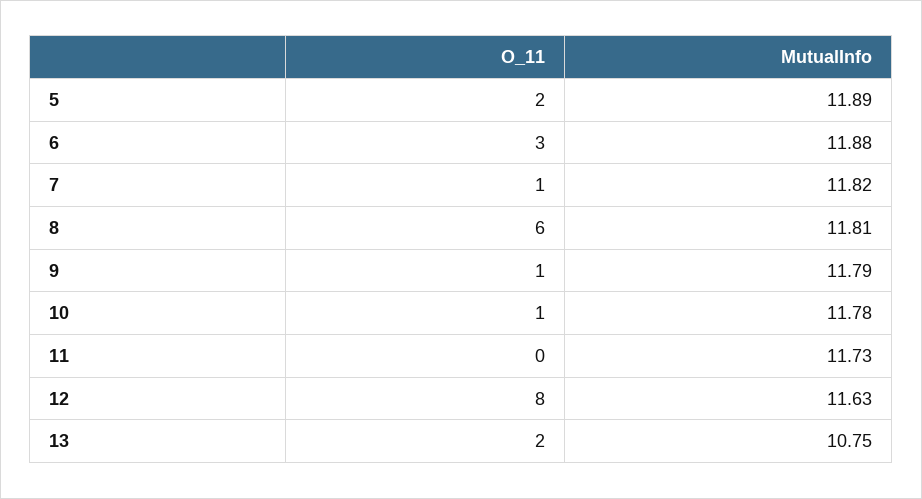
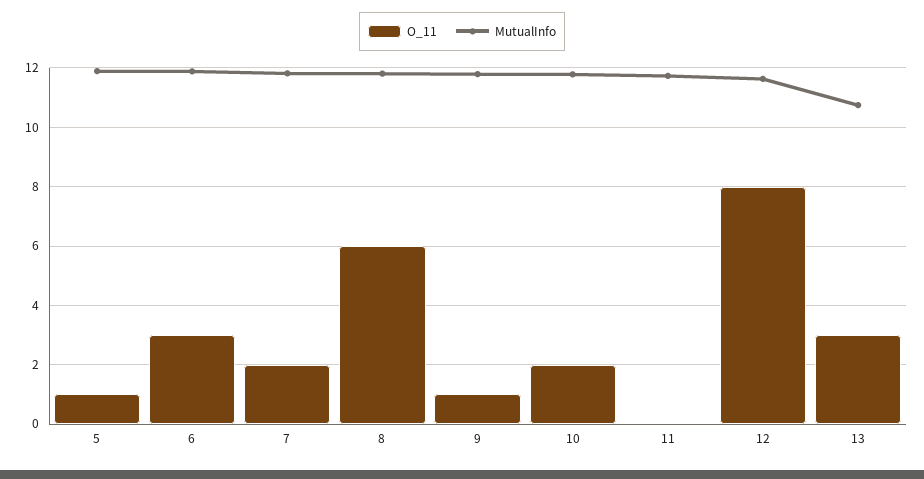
O_11, 5: 2 -> 1
O_11, 7: 1 -> 2
O_11, 10: 1 -> 2
O_11, 13: 2 -> 3

